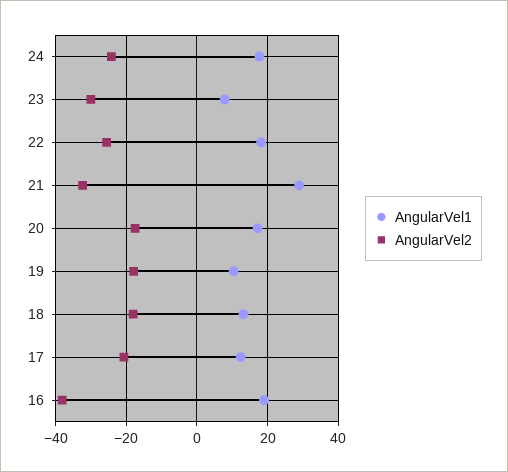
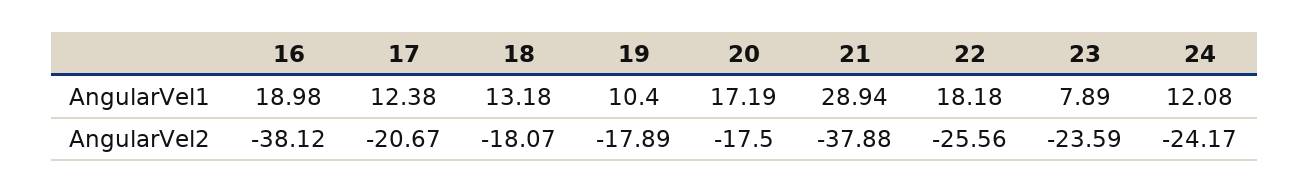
AngularVel1, 24: 18 -> 12.08
AngularVel2, 23: -30 -> -23.59
AngularVel2, 21: -32 -> -37.88

